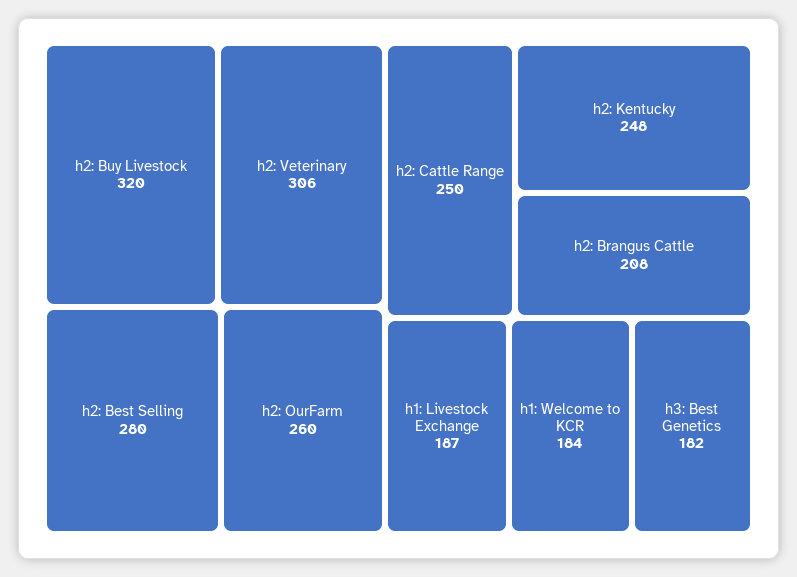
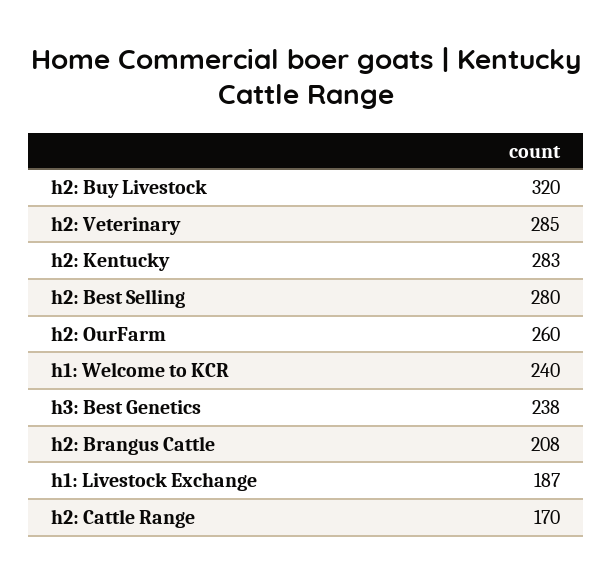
h2: Veterinary: 306 -> 285
h2: Cattle Range: 250 -> 170
h2: Kentucky: 248 -> 283
h1: Welcome to KCR: 184 -> 240
h3: Best Genetics: 182 -> 238

